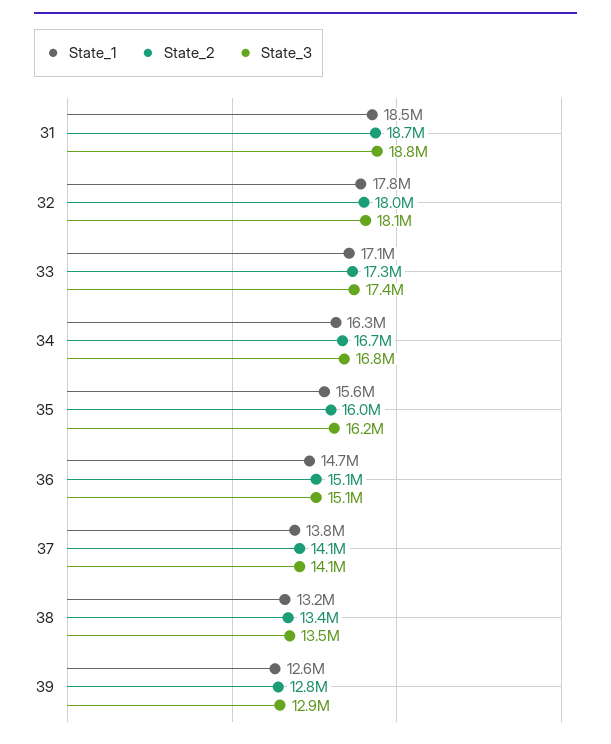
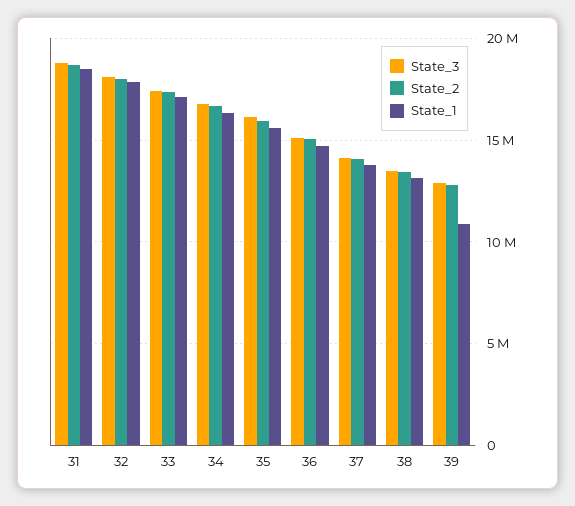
State_1, 39: 12600000 -> 11000000

